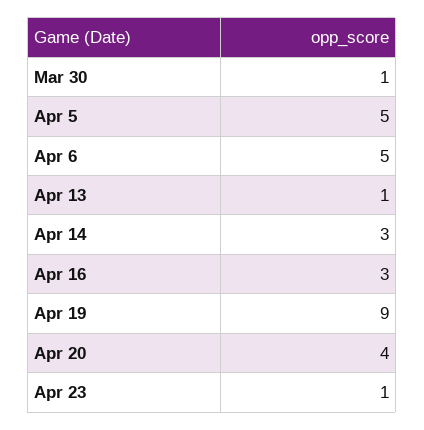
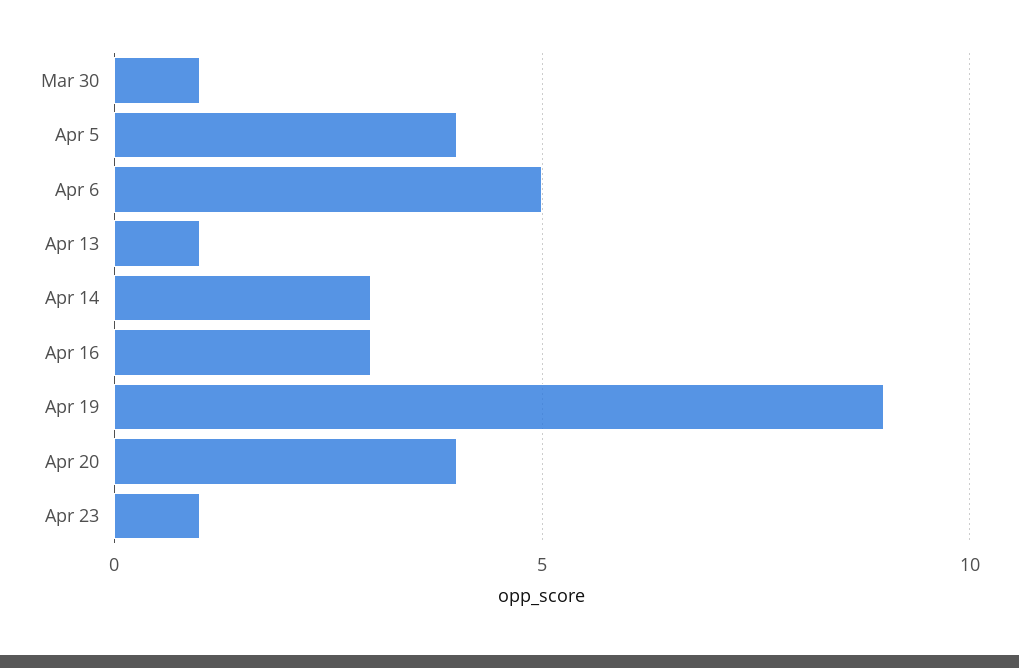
Apr 5: 5 -> 4

